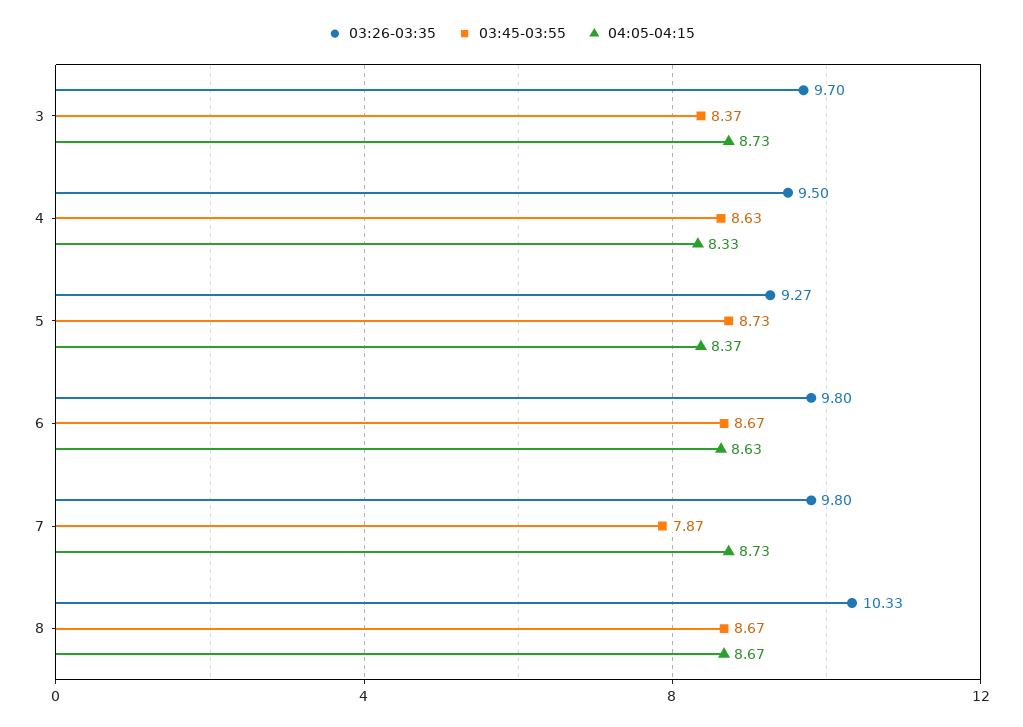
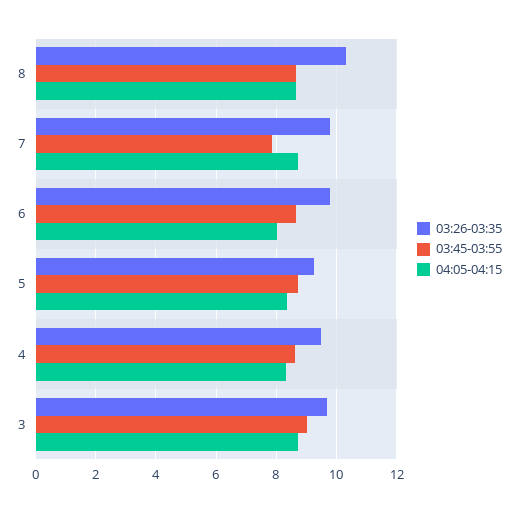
03:45-03:55, 3: 8.37 -> 9
04:05-04:15, 6: 8.63 -> 8

